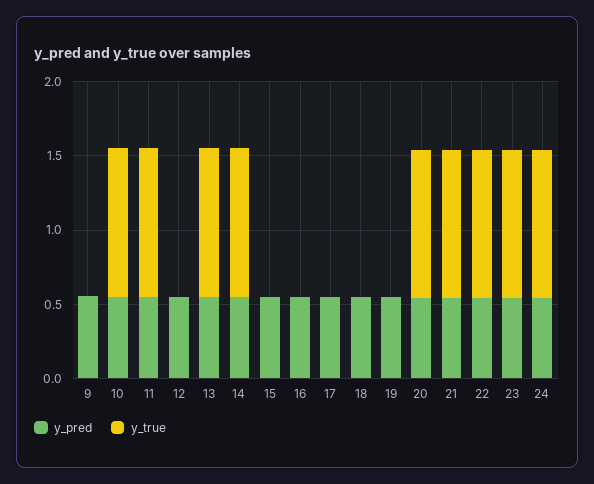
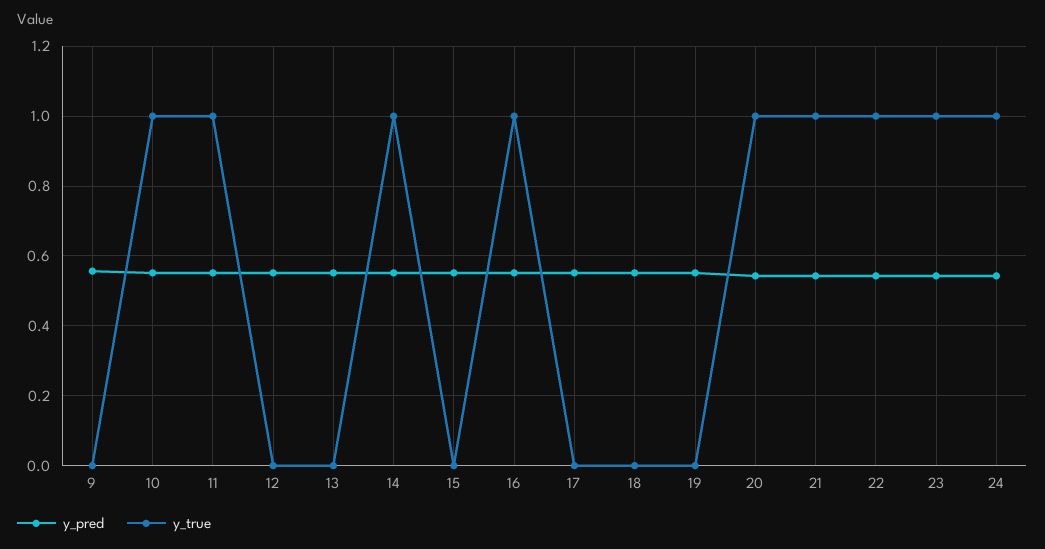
y_true, 13: 1 -> 0
y_true, 16: 0 -> 1

